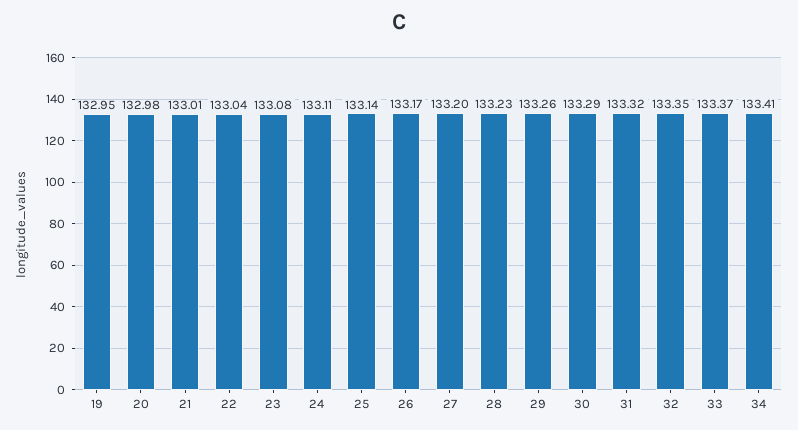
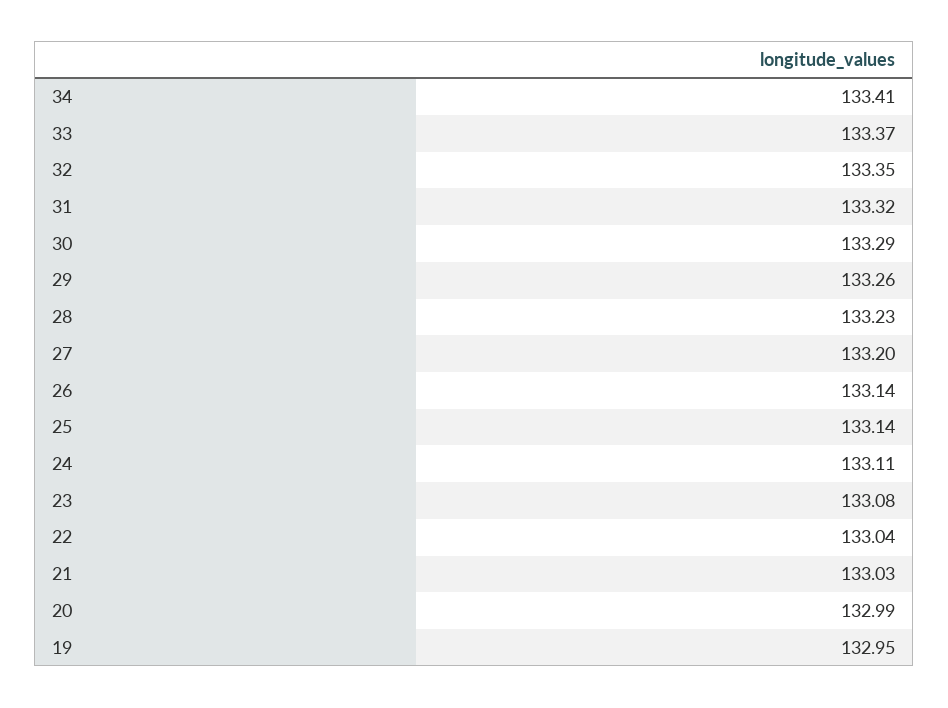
20: 132.98 -> 132.99
21: 133.01 -> 133.03
26: 133.17 -> 133.14

